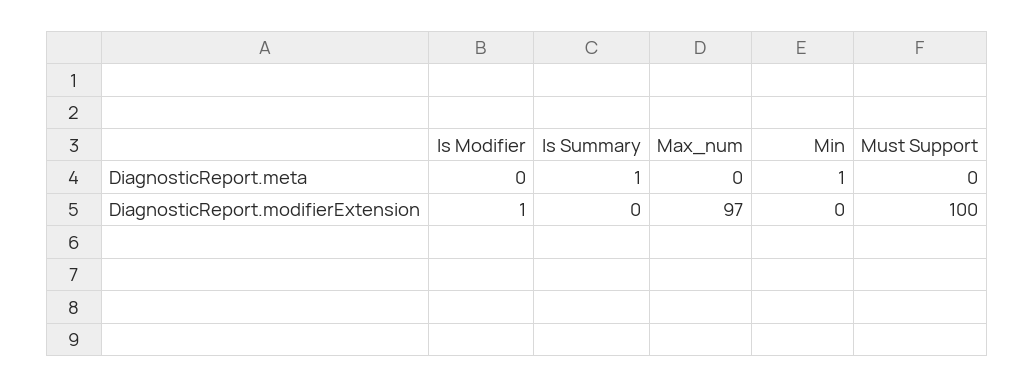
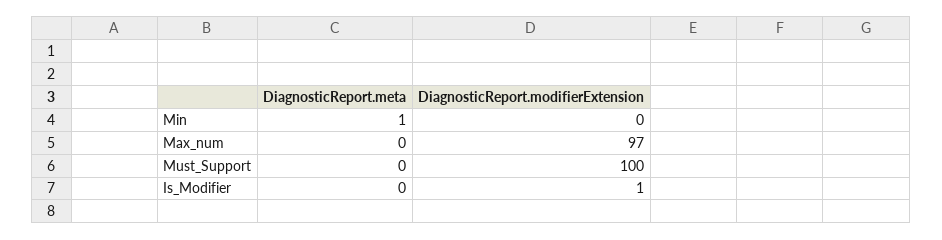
Is Summary, DiagnosticReport.meta: 1 -> none
Is Summary, DiagnosticReport.modifierExtension: 0 -> none

